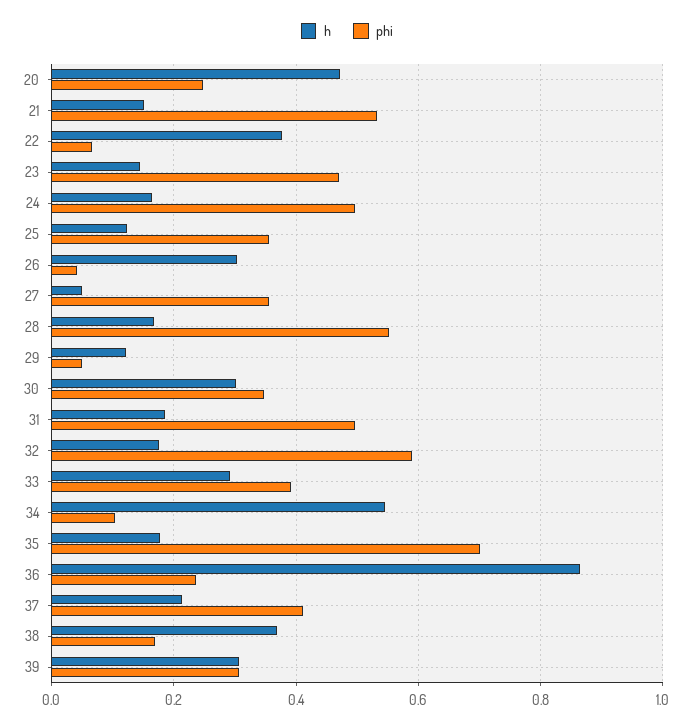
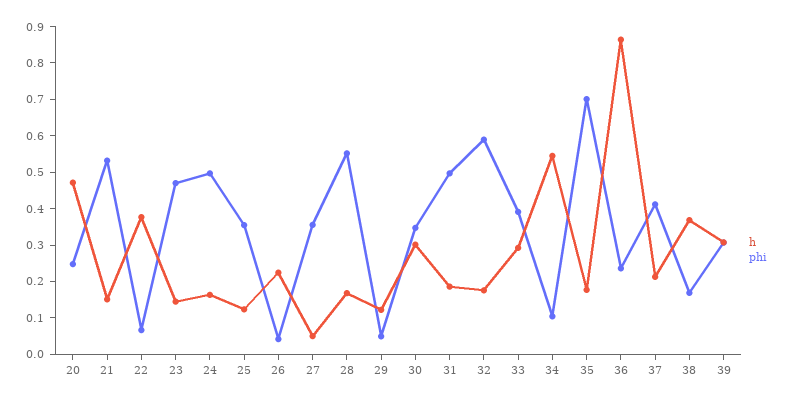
h, 26: 0.3 -> 0.225

